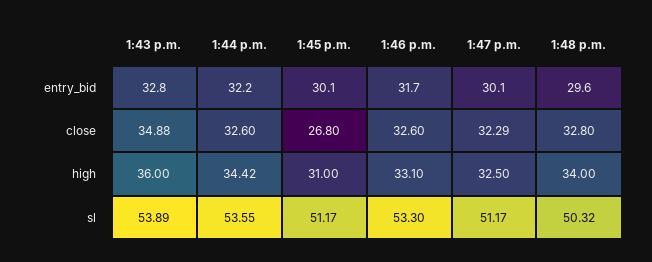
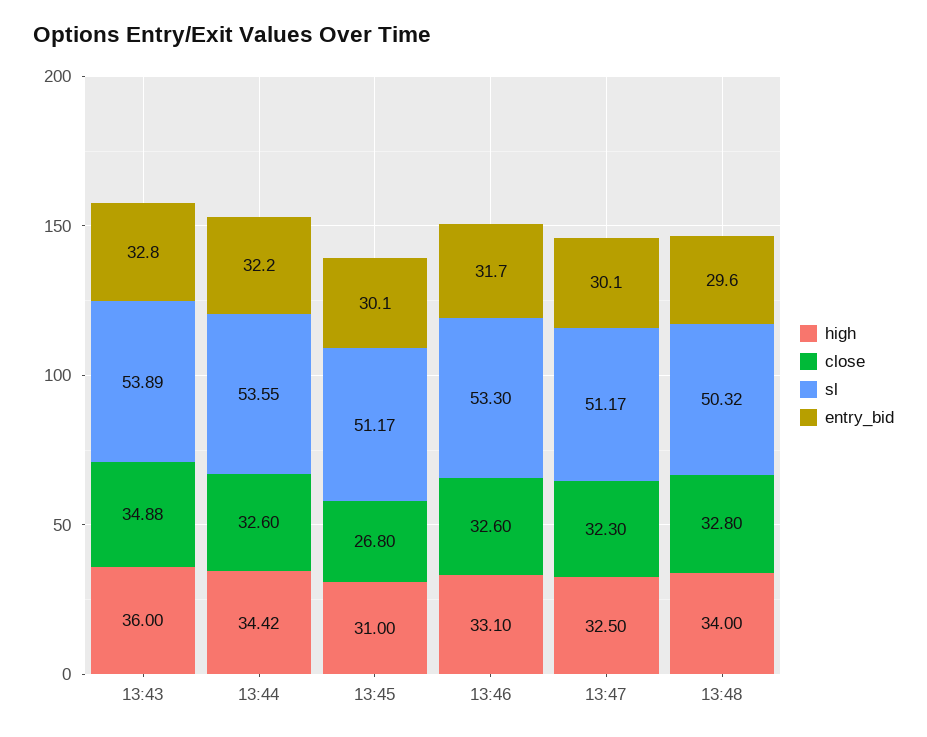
close, 1:47 p.m.: 32.29 -> 32.3

